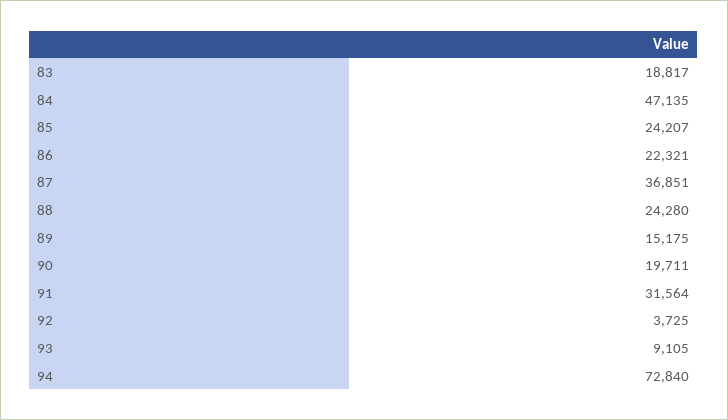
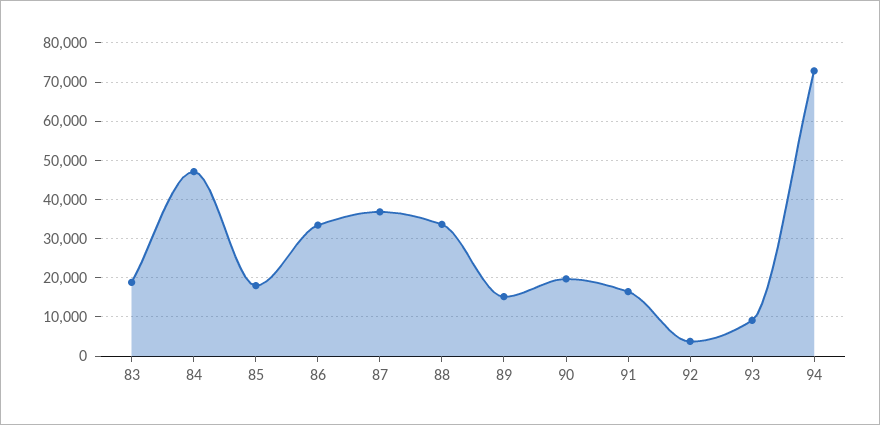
85: 24207 -> 18000
86: 22321 -> 34000
88: 24280 -> 34000
91: 31564 -> 16000

